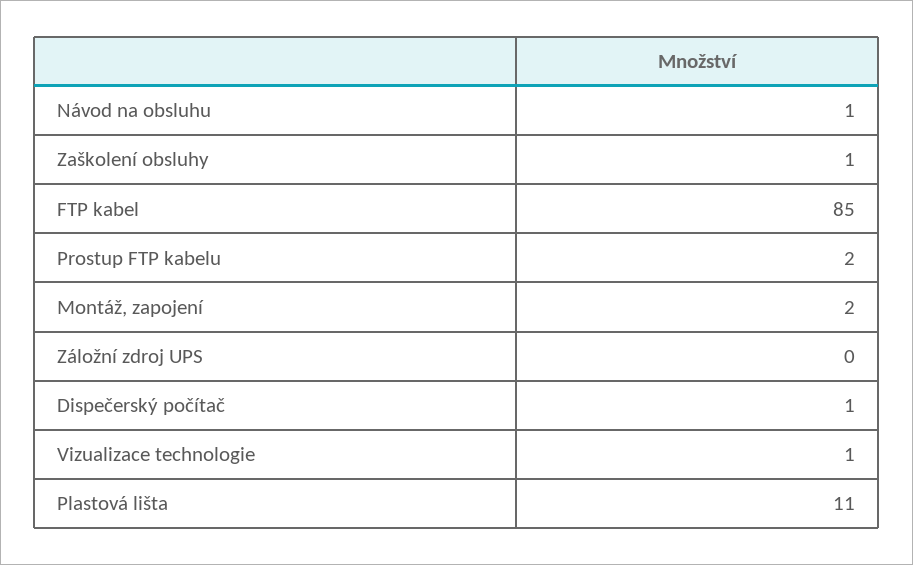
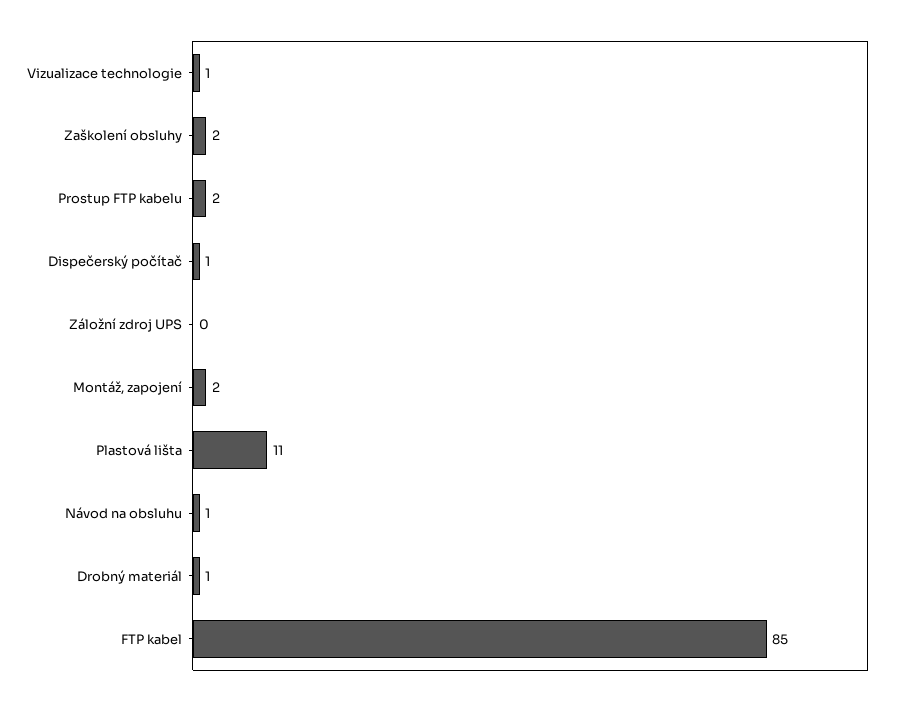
Zaškolení obsluhy: 1 -> 2
Drobný materiál: none -> 1

